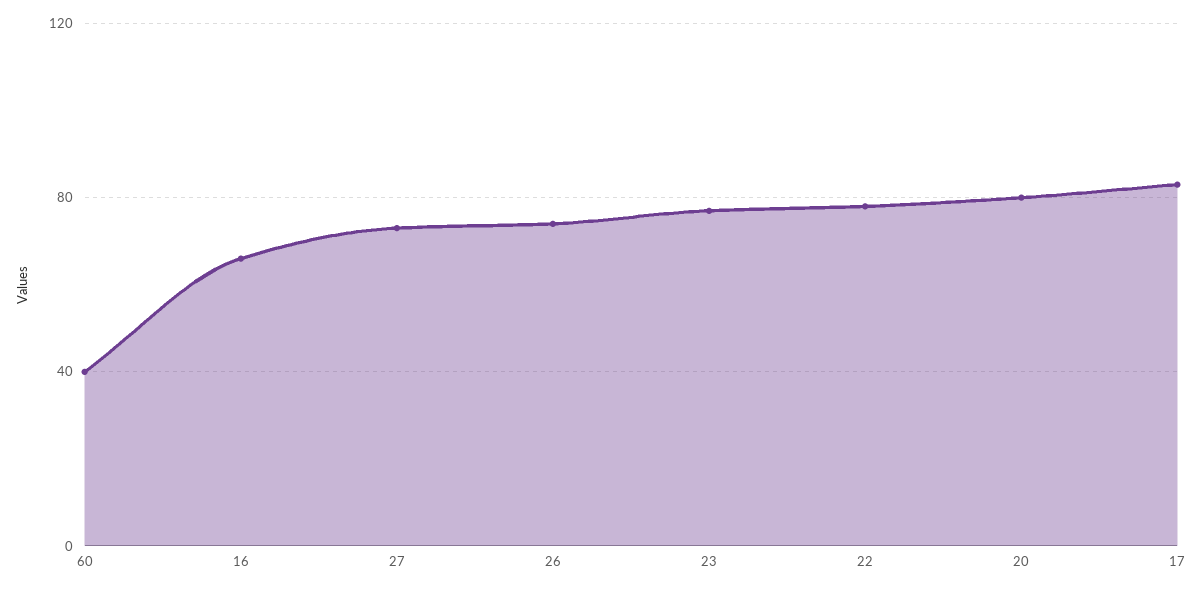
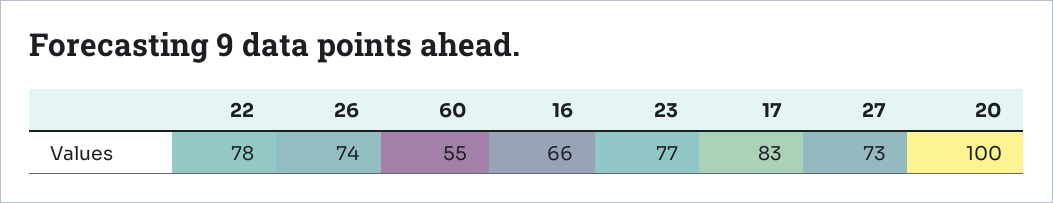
60: 40 -> 55
20: 80 -> 100

